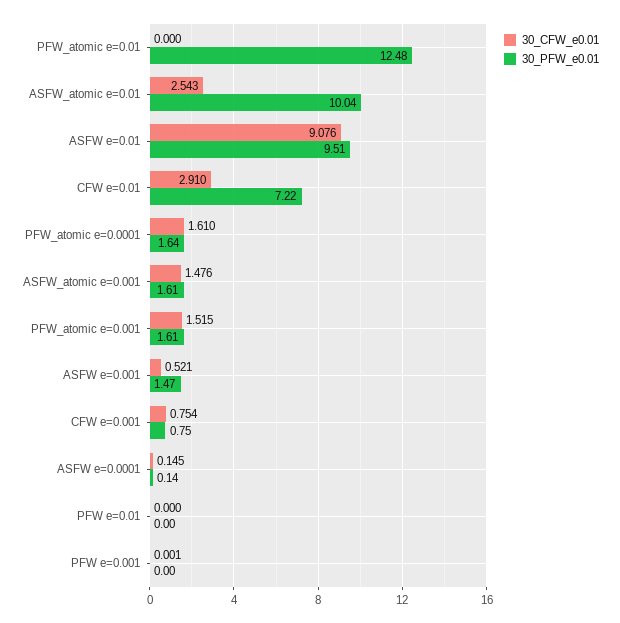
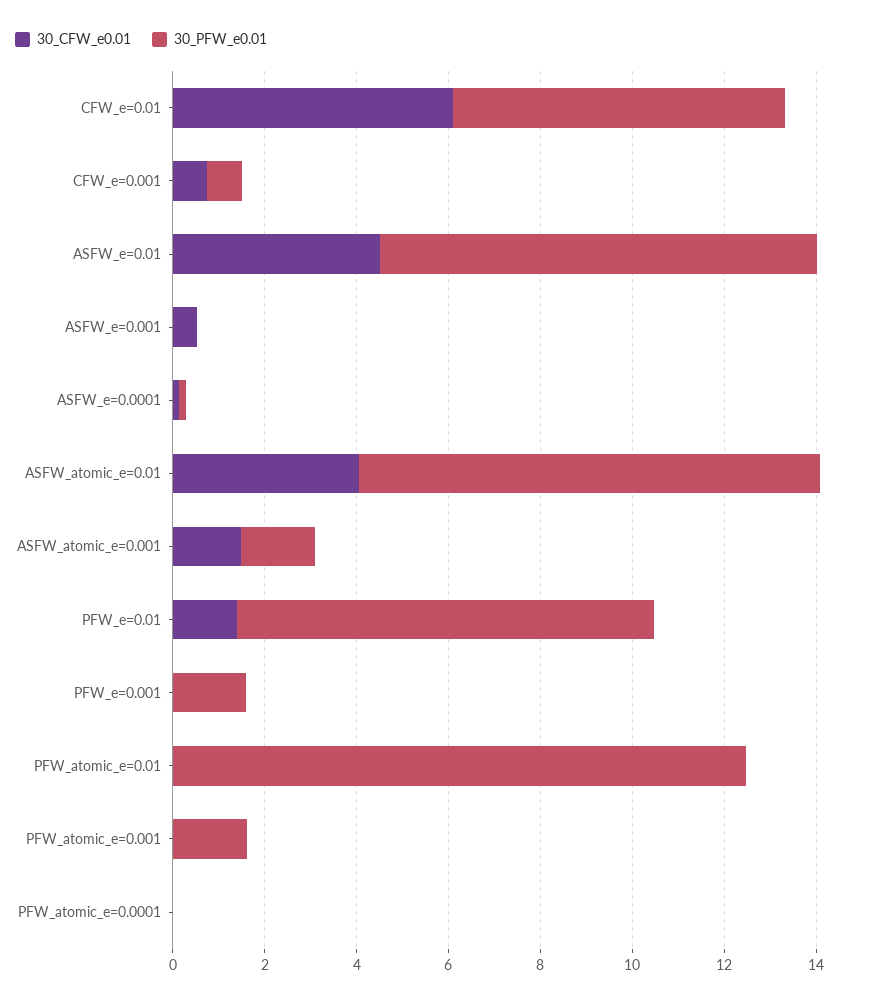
30_CFW_e0.01, ASFW_atomic e=0.01: 2.543 -> 4
30_CFW_e0.01, ASFW e=0.01: 9.076 -> 4.5
30_CFW_e0.01, CFW e=0.01: 2.91 -> 6
30_CFW_e0.01, PFW_atomic e=0.0001: 1.61 -> 0
30_PFW_e0.01, PFW_atomic e=0.0001: 1.64 -> 0
30_CFW_e0.01, PFW_atomic e=0.001: 1.515 -> 0
30_PFW_e0.01, ASFW e=0.001: 1.47 -> 0
30_CFW_e0.01, PFW e=0.01: 0 -> 1.5
30_PFW_e0.01, PFW e=0.01: 0 -> 9
30_PFW_e0.01, PFW e=0.001: 0 -> 1.5

